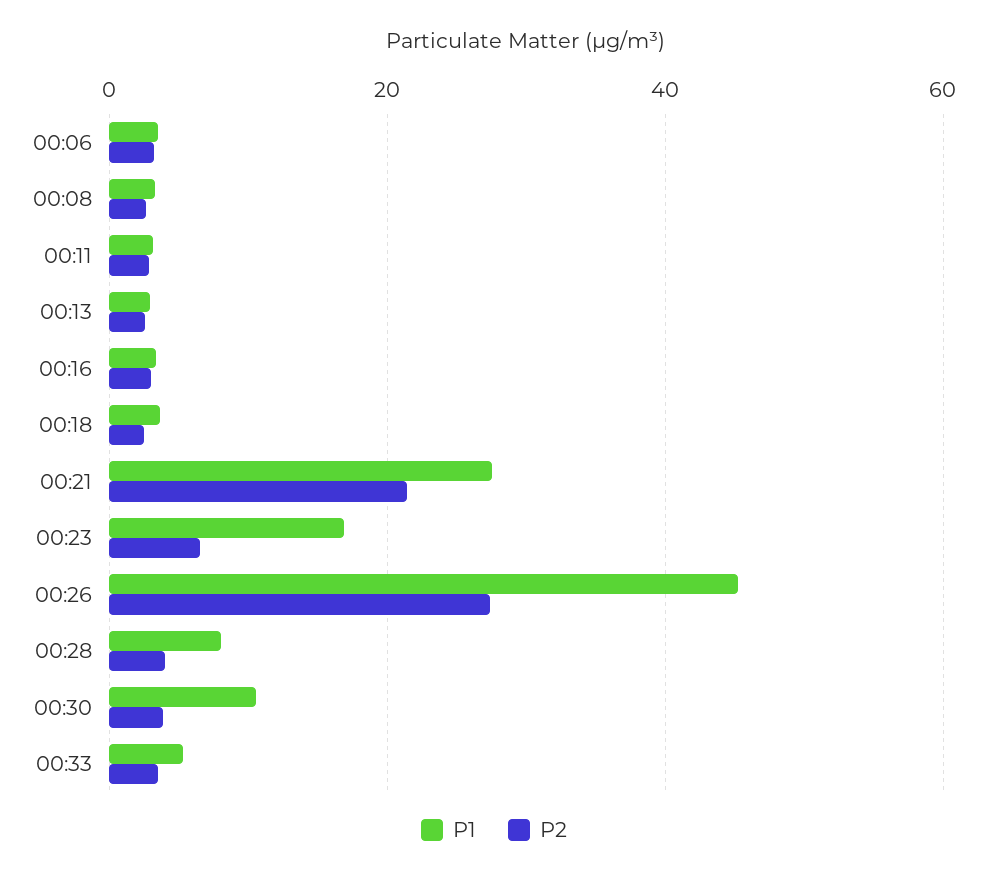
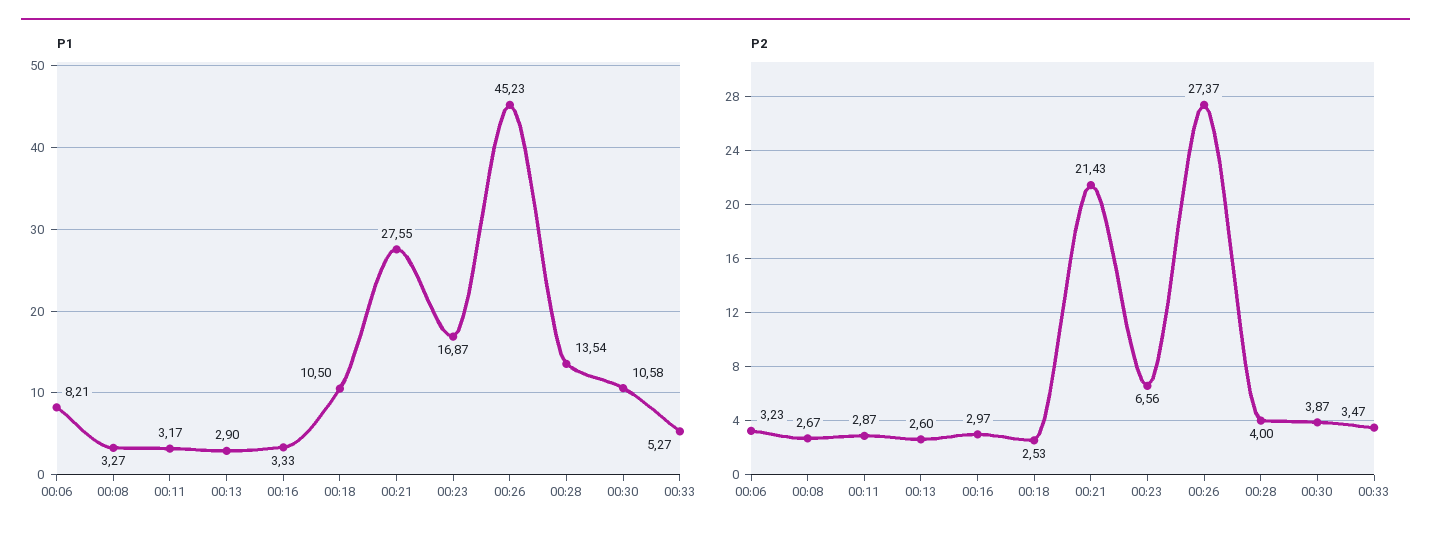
P1, 00:06: 4 -> 8.21
P1, 00:18: 4 -> 10.5
P1, 00:28: 8 -> 13.54

